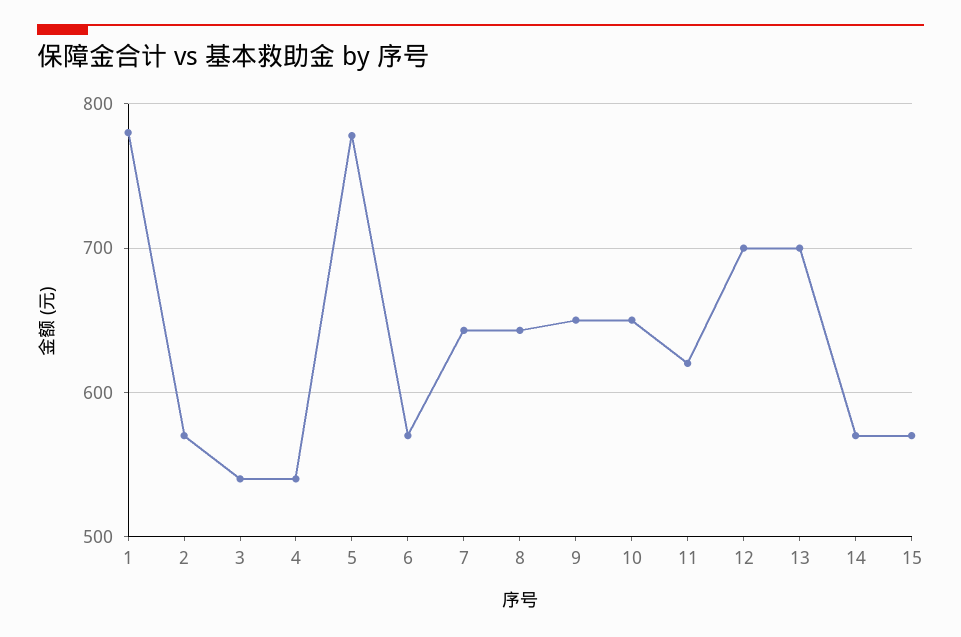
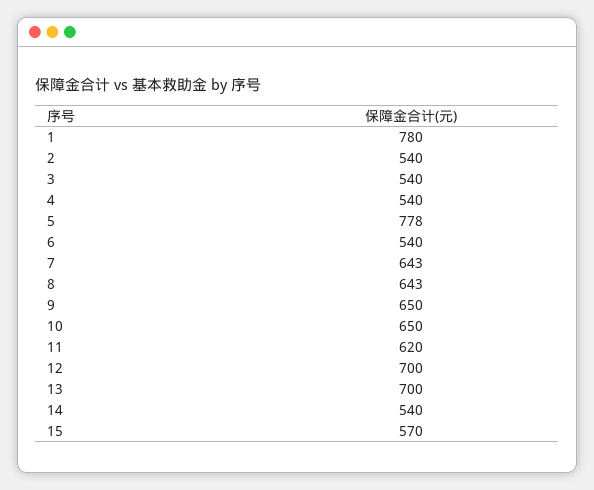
2: 570 -> 540
6: 570 -> 540
14: 570 -> 540

